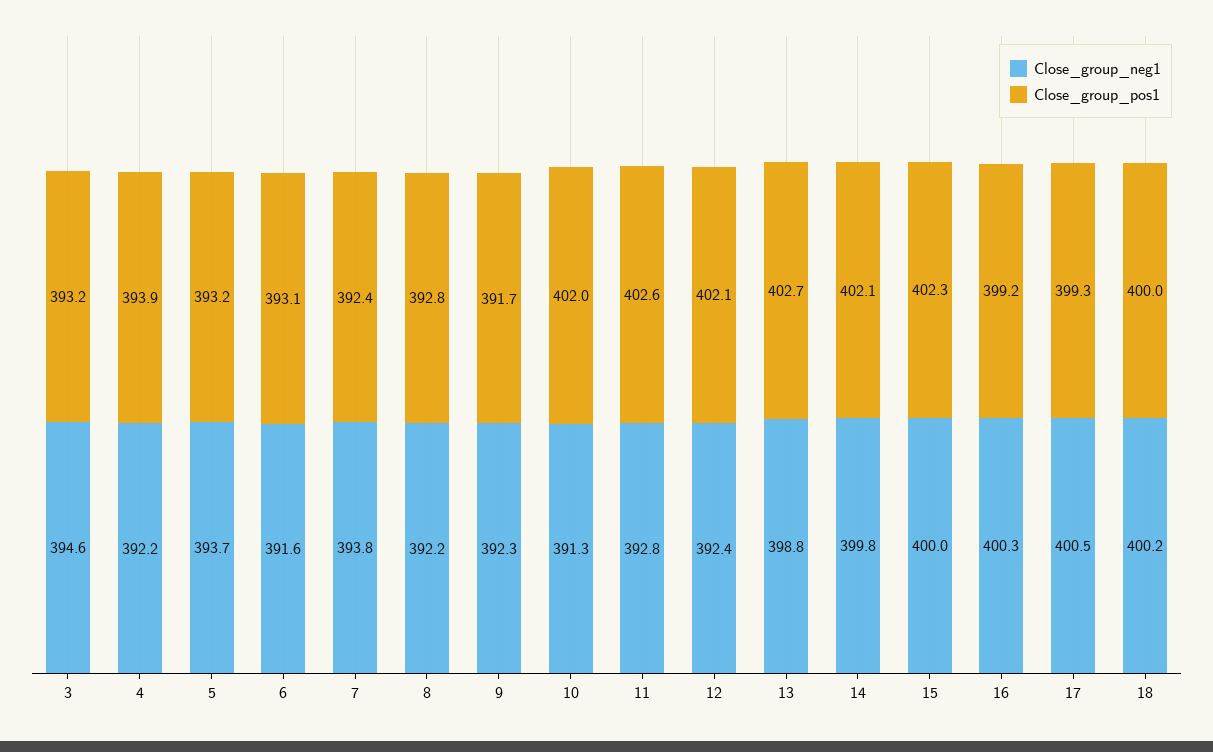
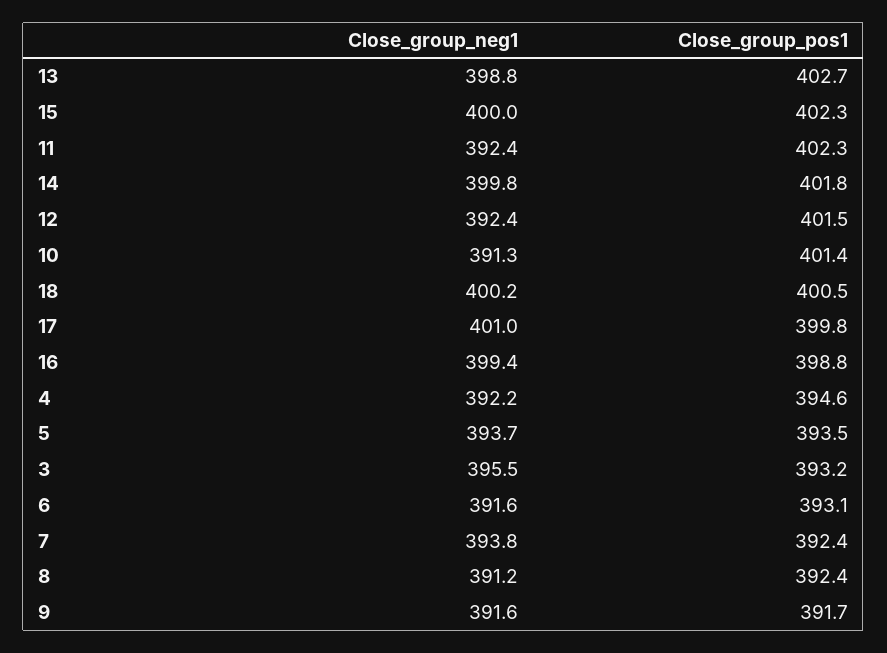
Close_group_neg1, 3: 394.6 -> 395.5
Close_group_pos1, 4: 393.9 -> 394.6
Close_group_pos1, 5: 393.2 -> 393.5
Close_group_neg1, 8: 392.2 -> 391.2
Close_group_pos1, 8: 392.8 -> 392.4
Close_group_neg1, 9: 392.3 -> 391.6
Close_group_pos1, 10: 402 -> 401.4
Close_group_neg1, 11: 392.8 -> 392.4
Close_group_pos1, 11: 402.6 -> 402.3
Close_group_pos1, 12: 402.1 -> 401.5
Close_group_pos1, 14: 402.1 -> 401.8
Close_group_neg1, 16: 400.3 -> 399.4
Close_group_pos1, 16: 399.2 -> 398.8
Close_group_neg1, 17: 400.5 -> 401
Close_group_pos1, 17: 399.3 -> 399.8
Close_group_pos1, 18: 400 -> 400.5

